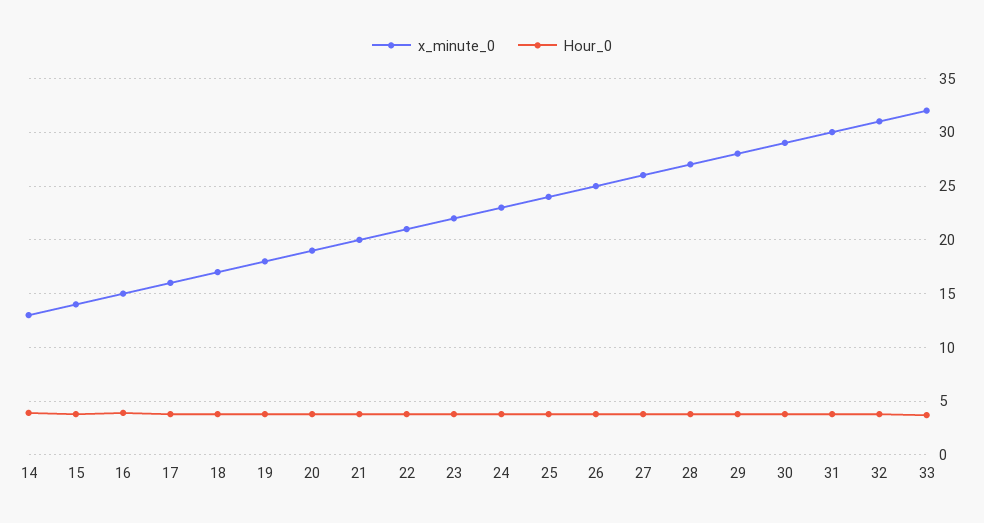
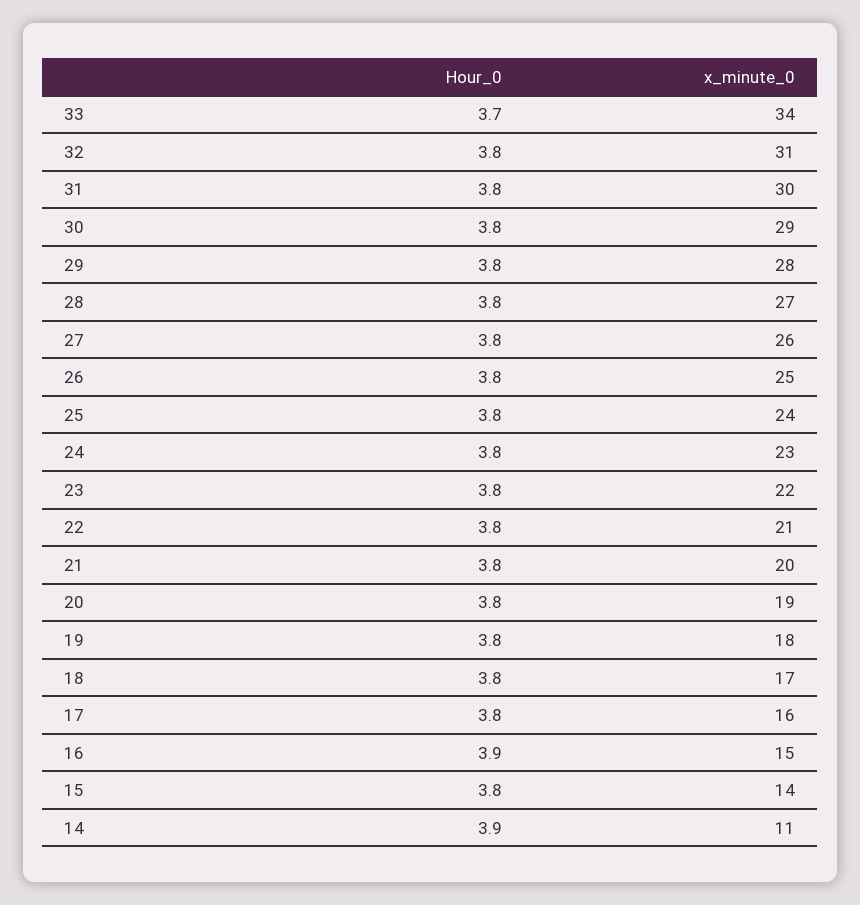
x_minute_0, 14: 13 -> 11
x_minute_0, 33: 32 -> 34

